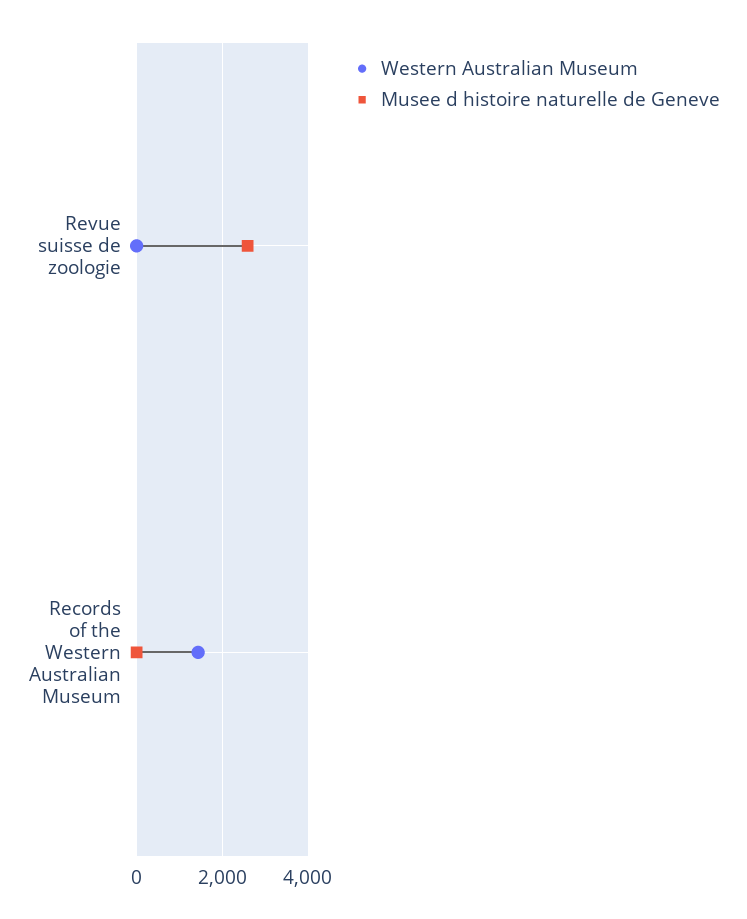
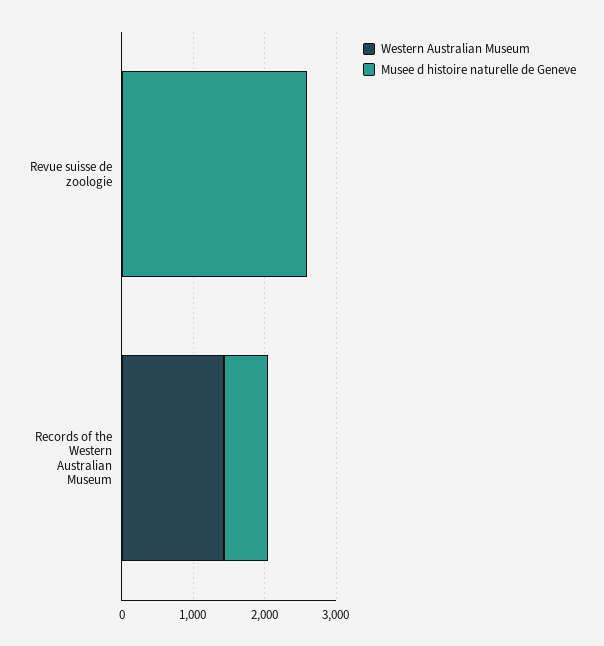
Musee d histoire naturelle de Geneve, Records of the Western Australian Museum: 0 -> 600

